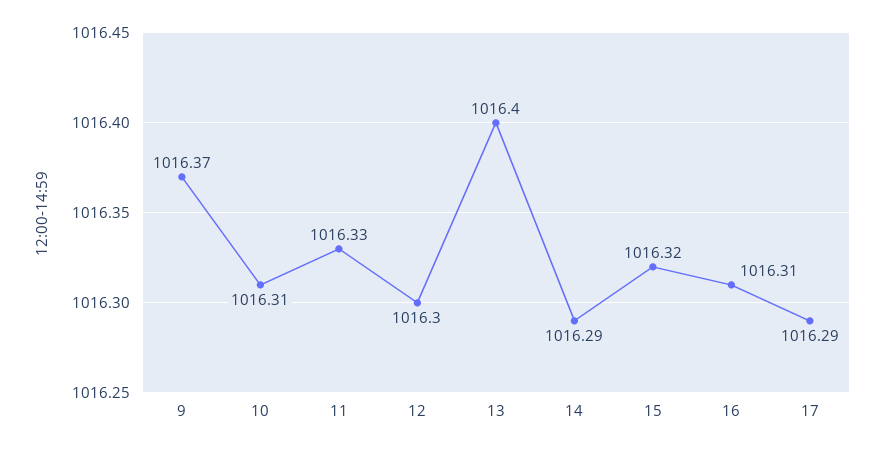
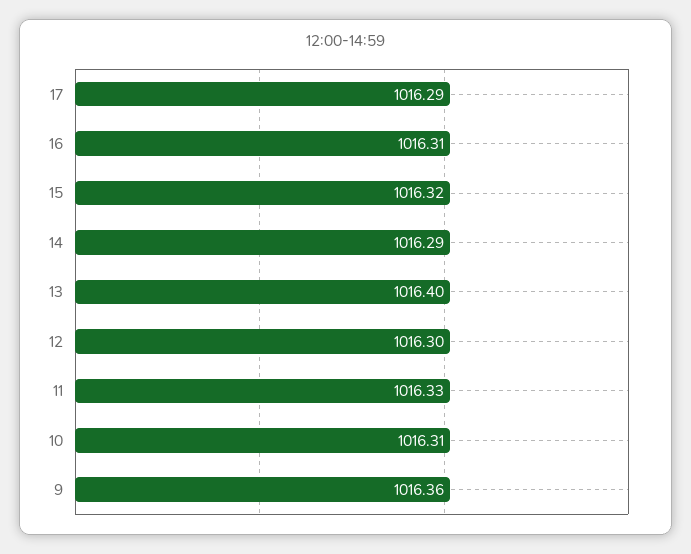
9: 1016.37 -> 1016.36

